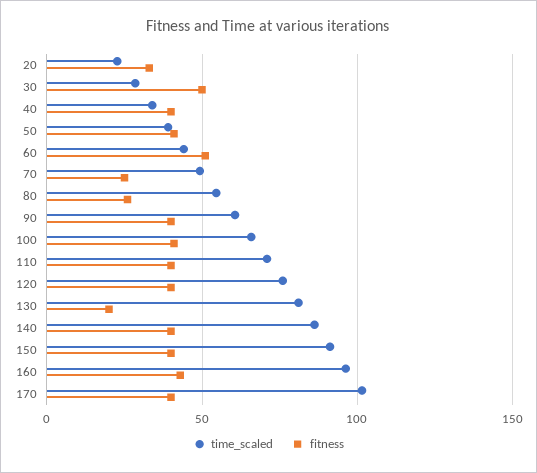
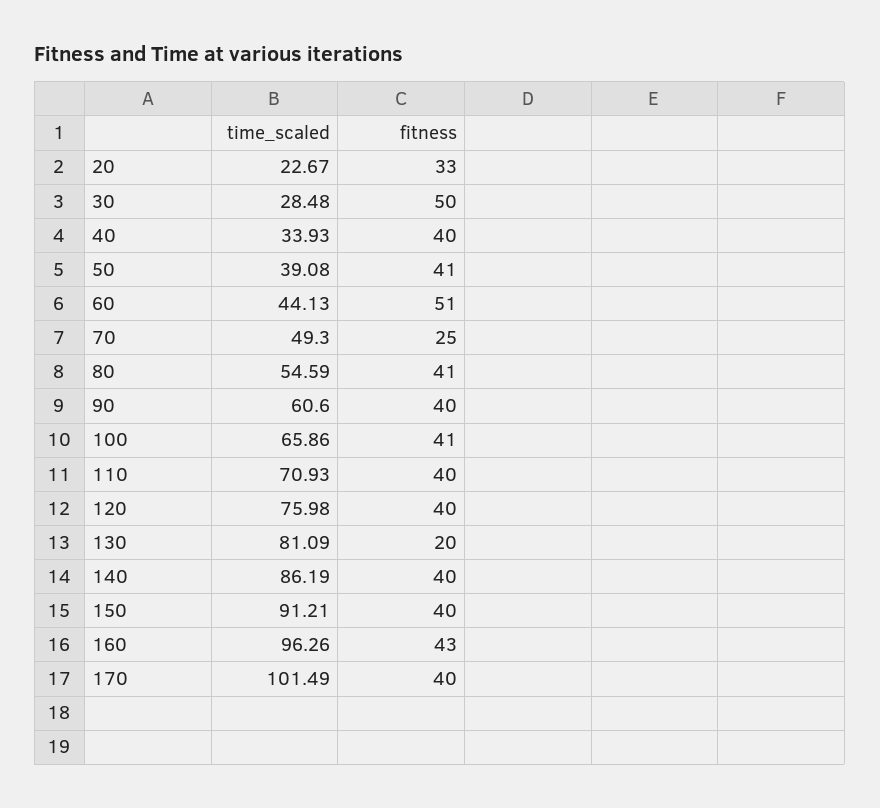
fitness, 80: 25 -> 41

